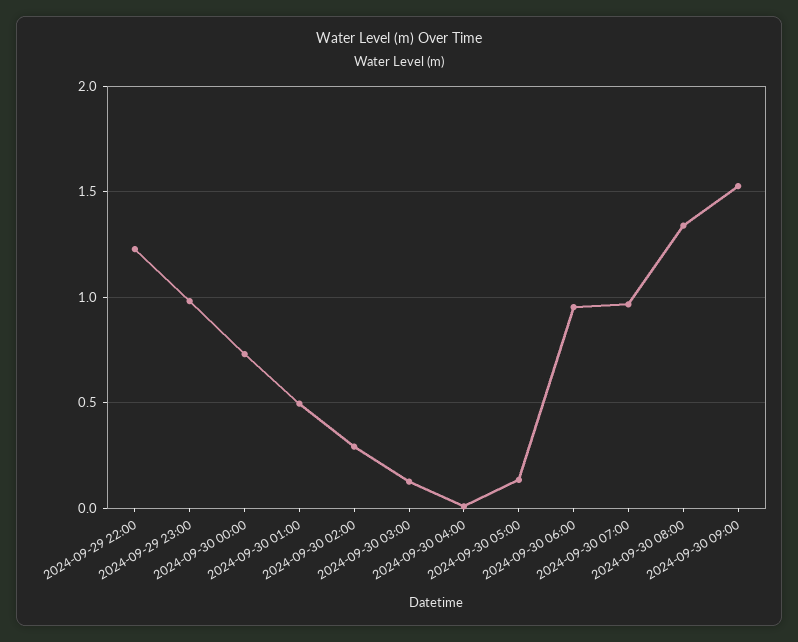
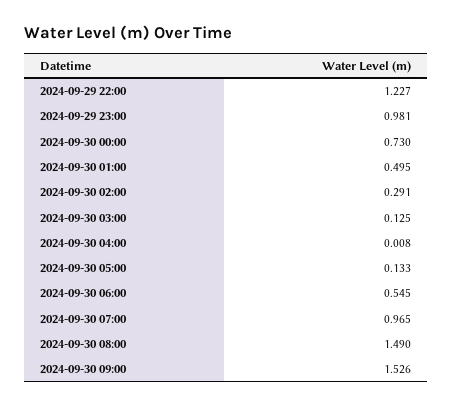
2024-09-30 06:00: 0.95 -> 0.545
2024-09-30 08:00: 1.35 -> 1.49

